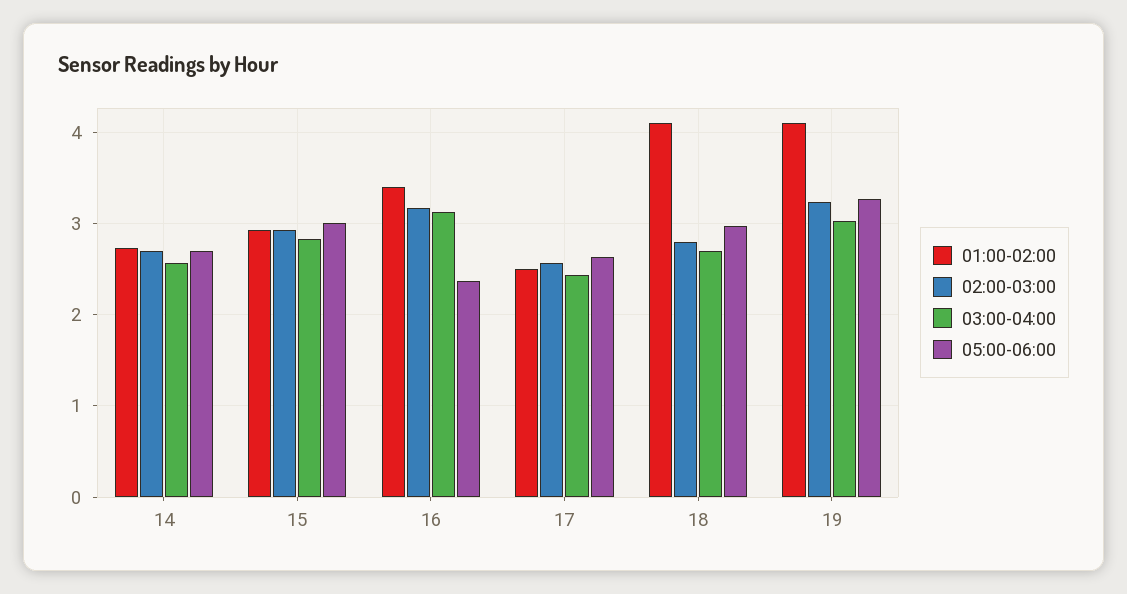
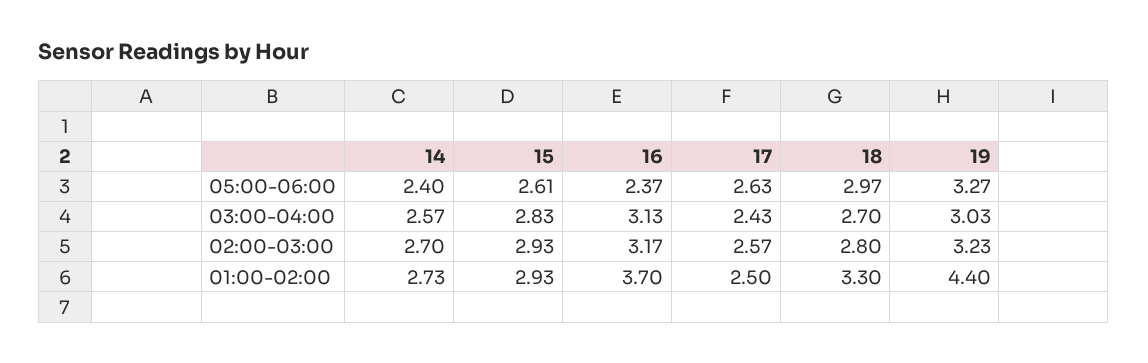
05:00-06:00, 14: 2.7 -> 2.4
05:00-06:00, 15: 3 -> 2.61
01:00-02:00, 16: 3.4 -> 3.7
01:00-02:00, 18: 4.1 -> 3.3
01:00-02:00, 19: 4.1 -> 4.4

